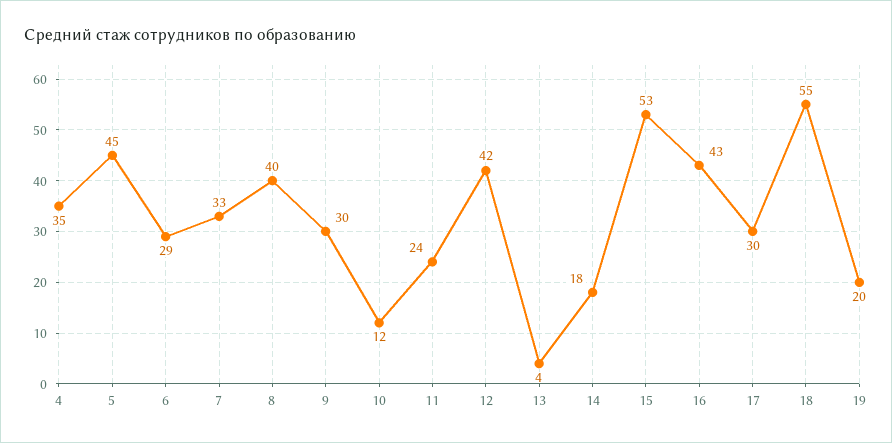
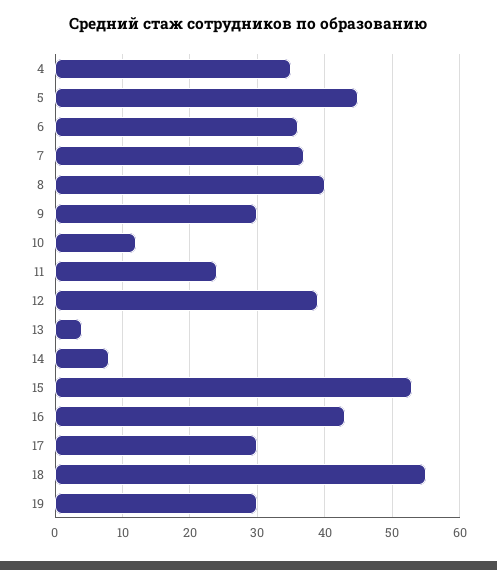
6: 29 -> 36
7: 33 -> 37
12: 42 -> 39
14: 18 -> 8
19: 20 -> 30

